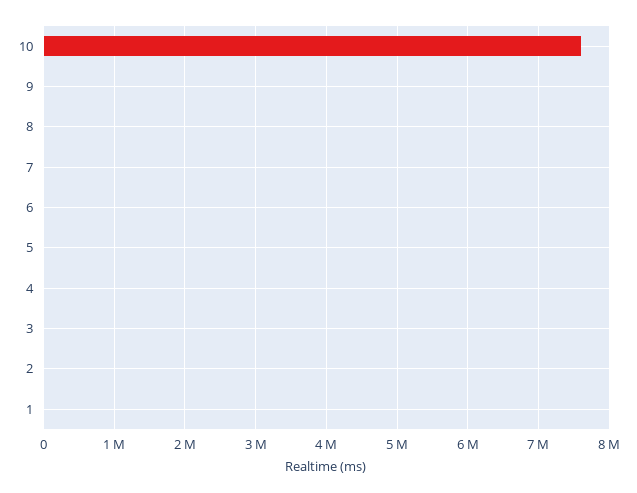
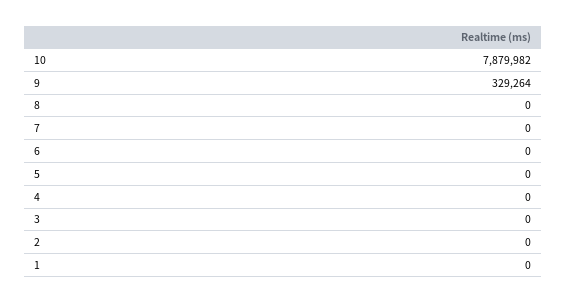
10: 7600000 -> 7879982
9: 0 -> 329264

